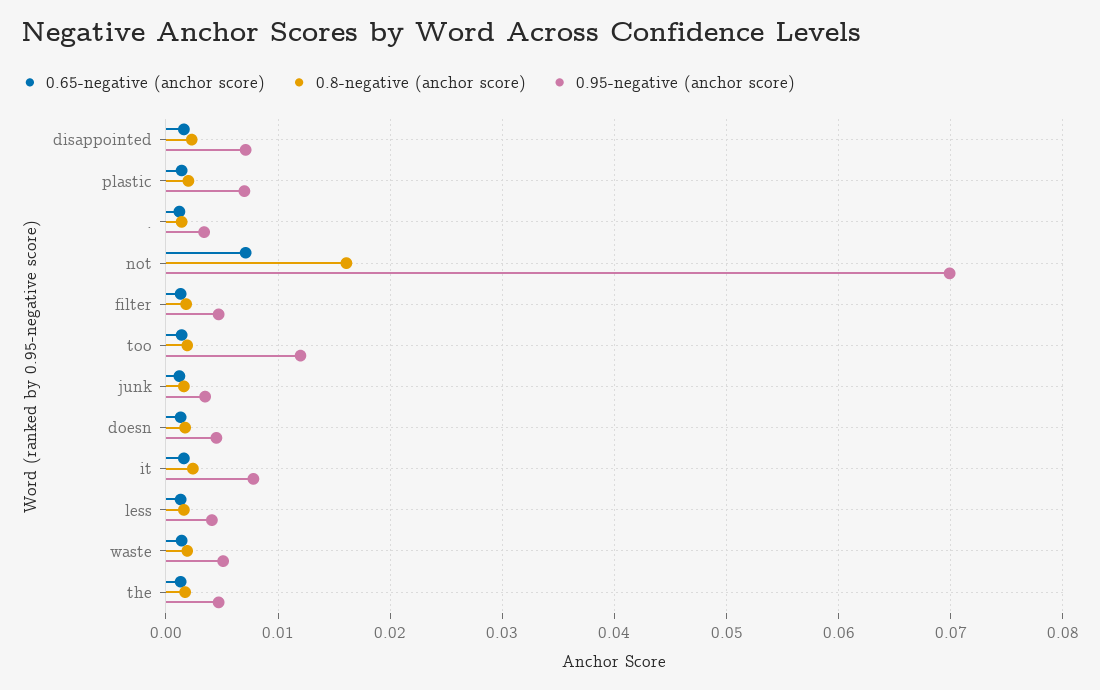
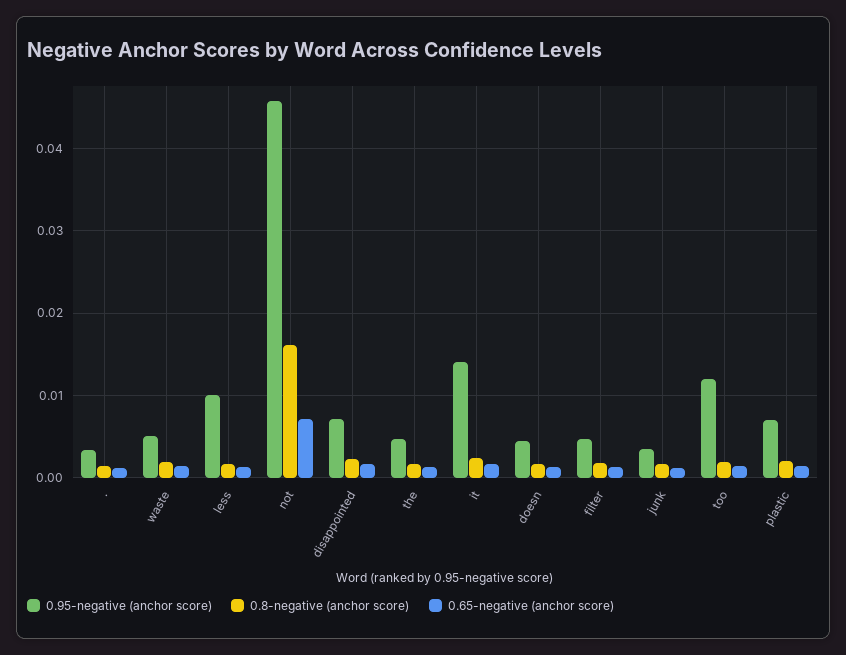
0.95-negative (anchor score), not: 0.07 -> 0.046
0.95-negative (anchor score), it: 0.008 -> 0.014
0.95-negative (anchor score), less: 0.004 -> 0.01

